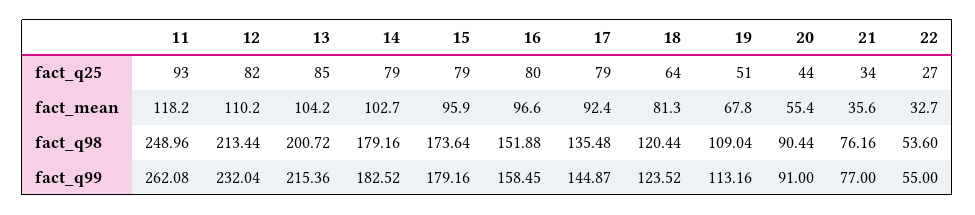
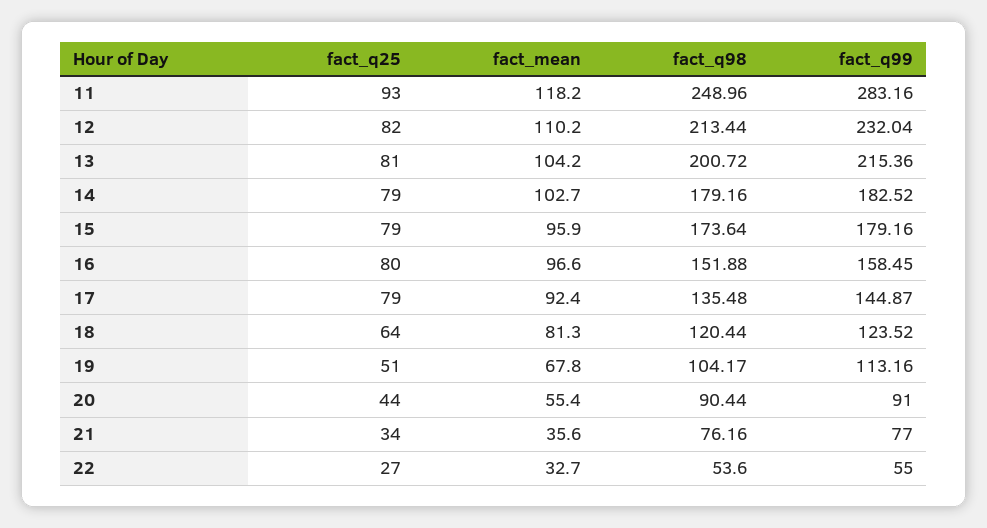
13, fact_q25: 85 -> 81
19, fact_q98: 109.04 -> 104.17
11, fact_q99: 262.08 -> 283.16

